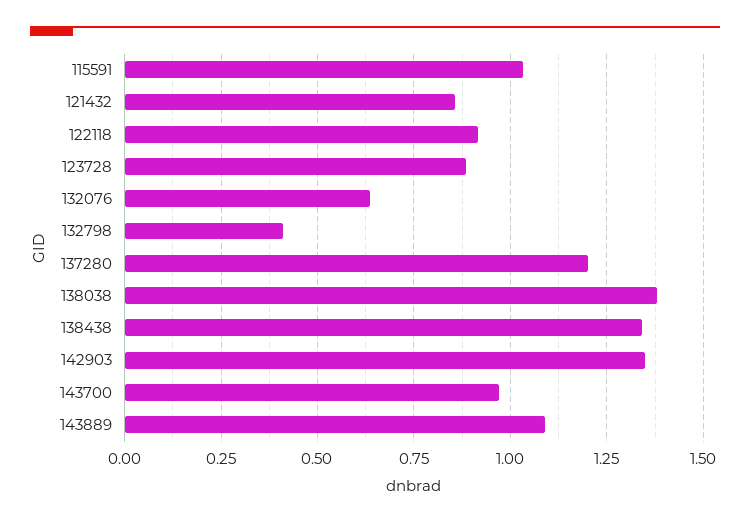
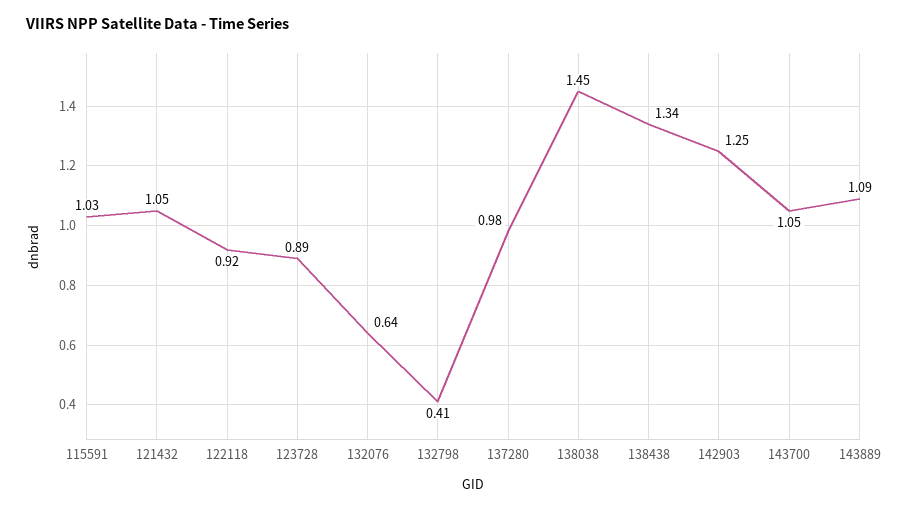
121432: 0.85 -> 1.05
137280: 1.2 -> 0.98
138038: 1.375 -> 1.45
142903: 1.35 -> 1.25
143700: 0.975 -> 1.05

